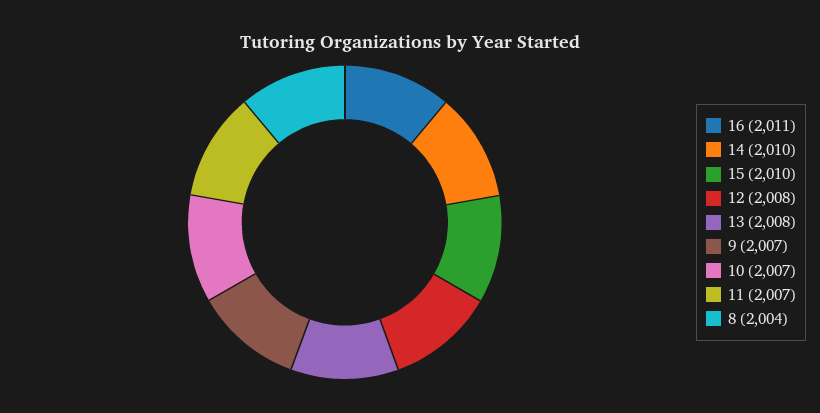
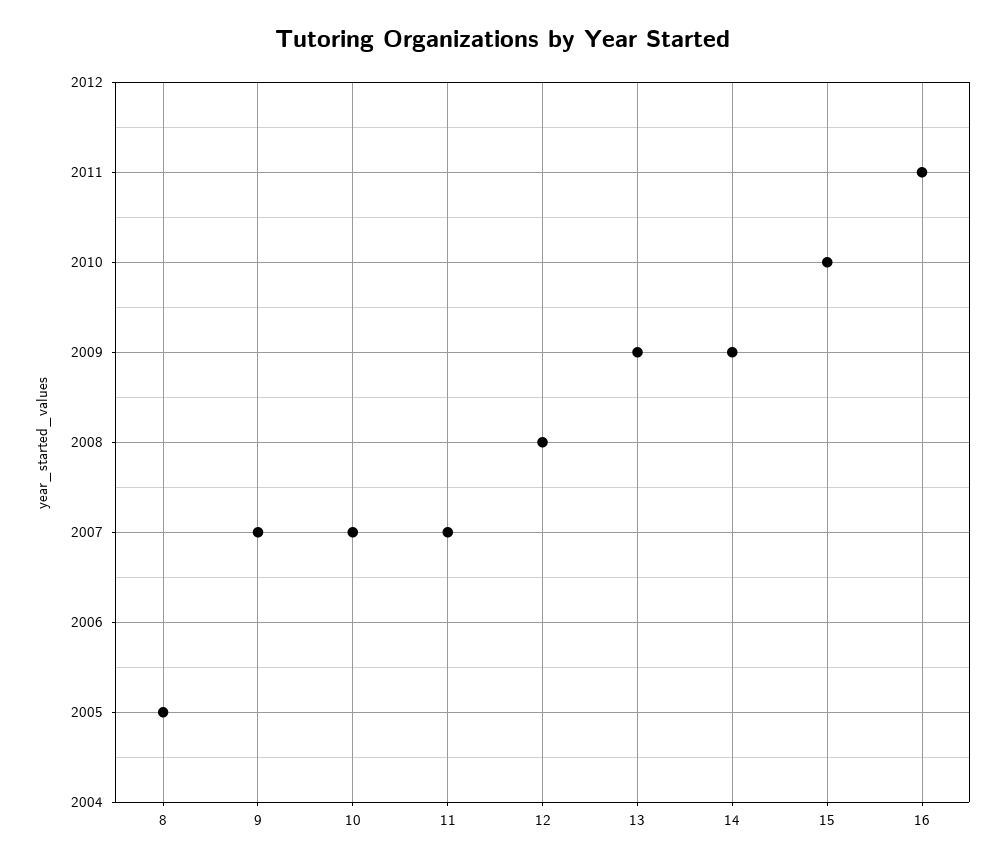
14: 2010 -> 2009
13: 2008 -> 2009
8: 2004 -> 2005

